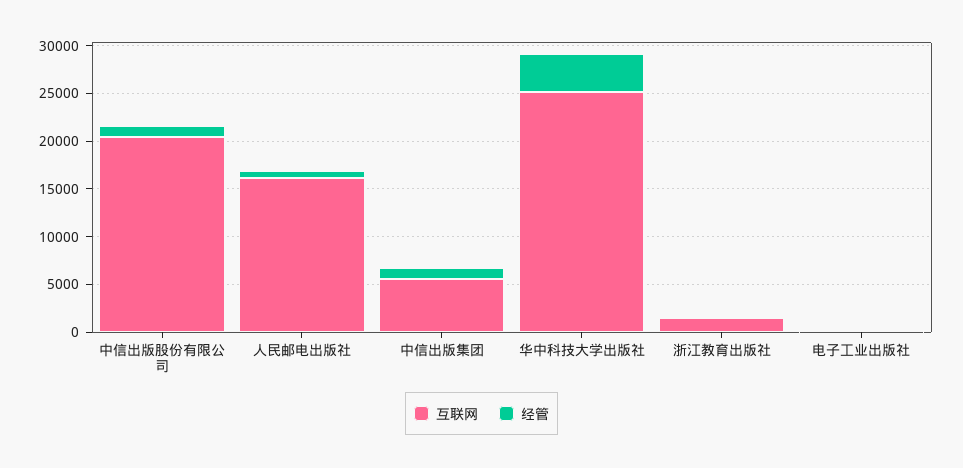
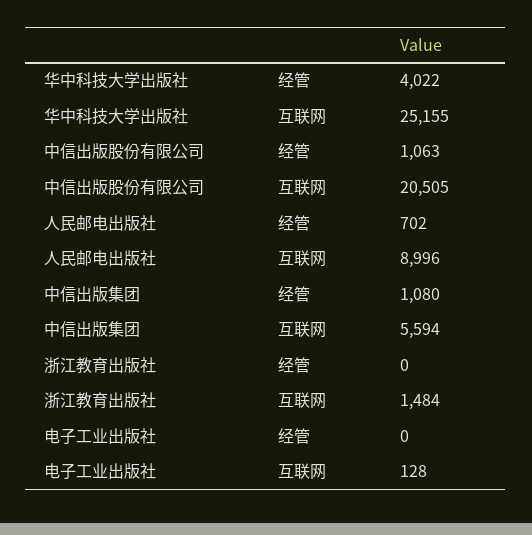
互联网, 人民邮电出版社: 16000 -> 8996

